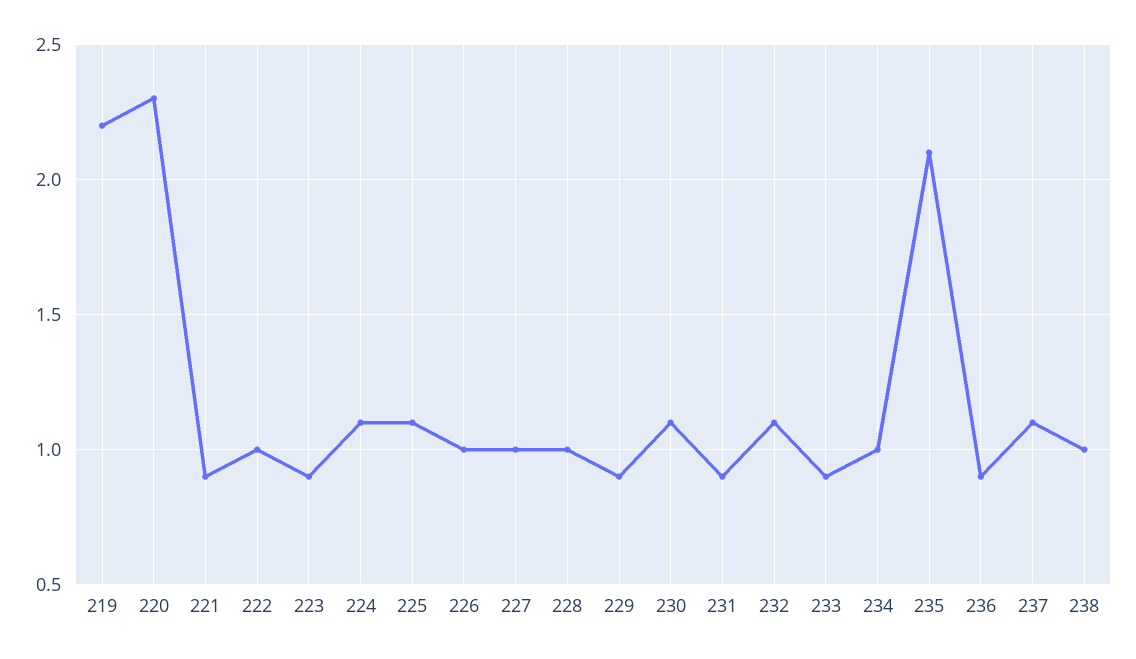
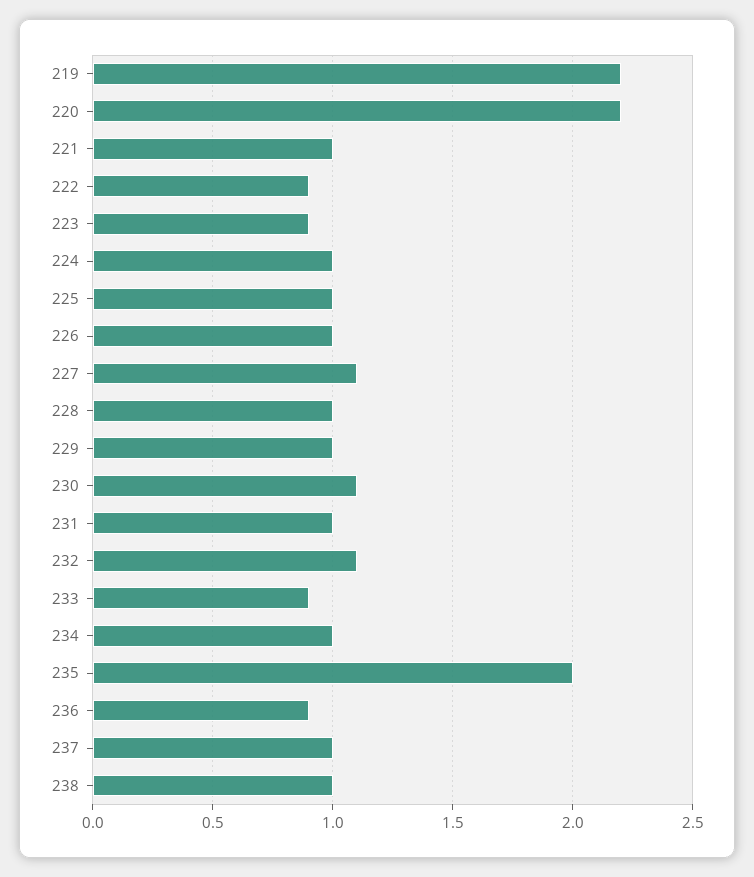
220: 2.3 -> 2.2
221: 0.9 -> 1
222: 1 -> 0.9
224: 1.1 -> 1
225: 1.1 -> 1
227: 1 -> 1.1
229: 0.9 -> 1
231: 0.9 -> 1
235: 2.1 -> 2
237: 1.1 -> 1

